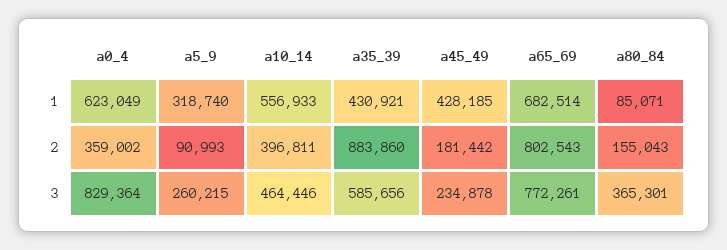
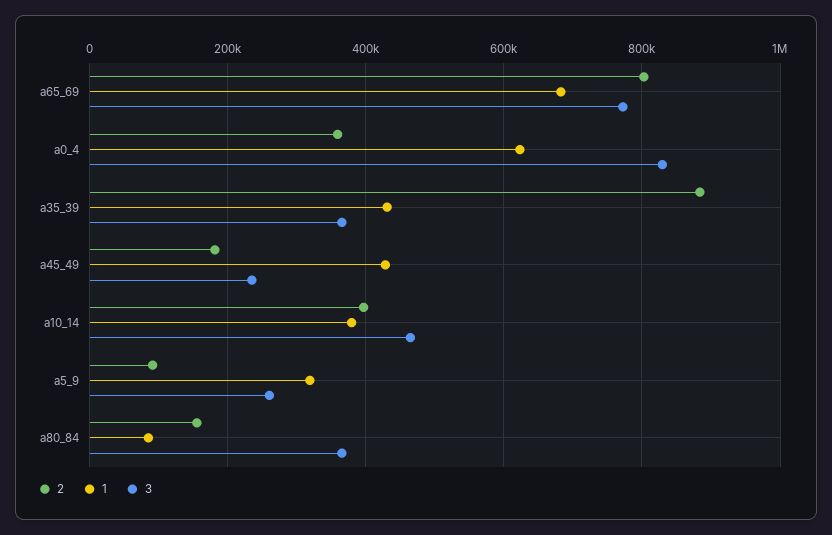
1, a10_14: 556933 -> 380000
3, a35_39: 585656 -> 360000

